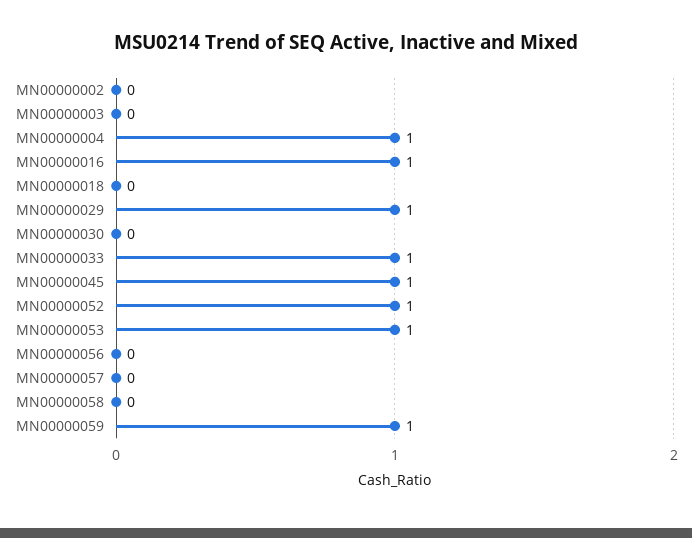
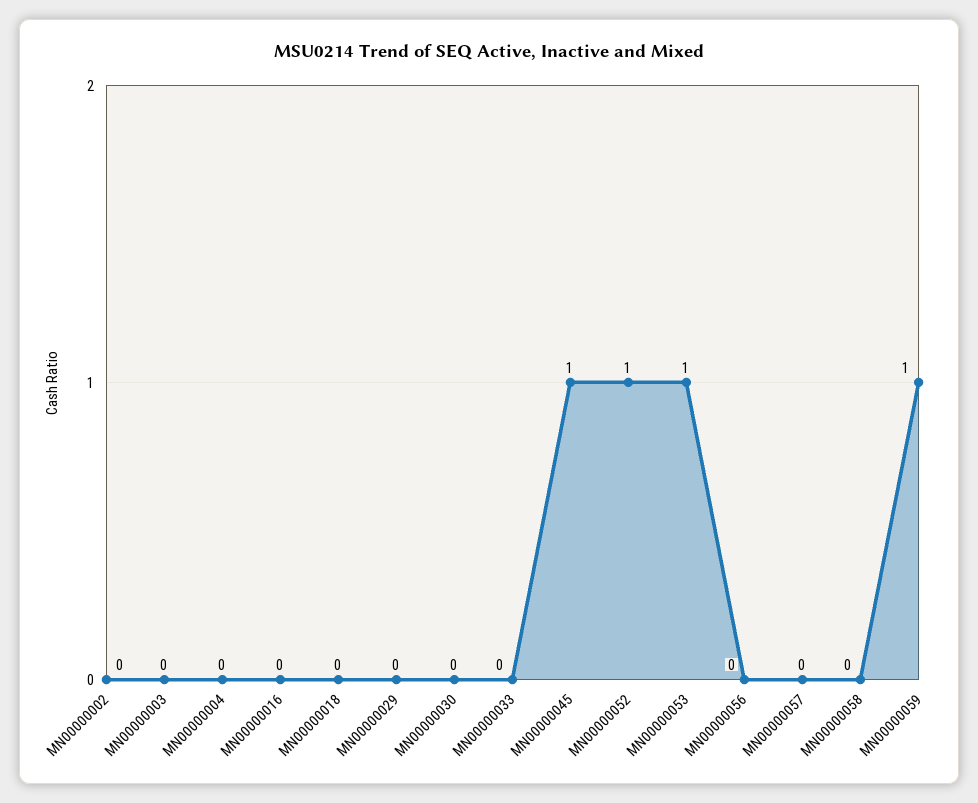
MN00000004: 1 -> 0
MN00000016: 1 -> 0
MN00000029: 1 -> 0
MN00000033: 1 -> 0

